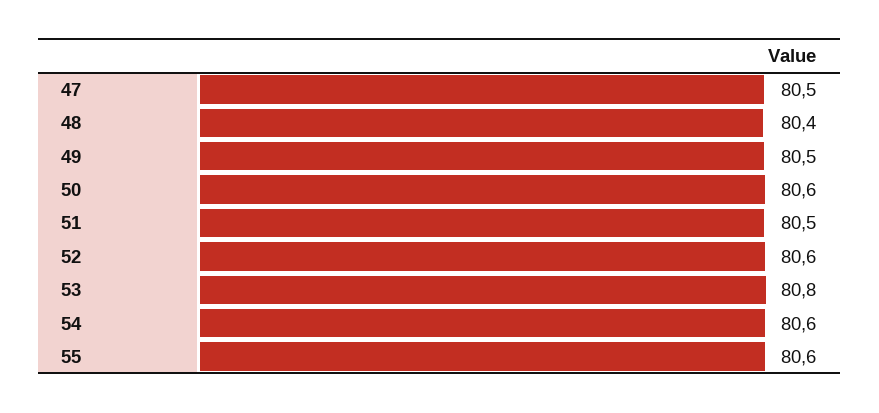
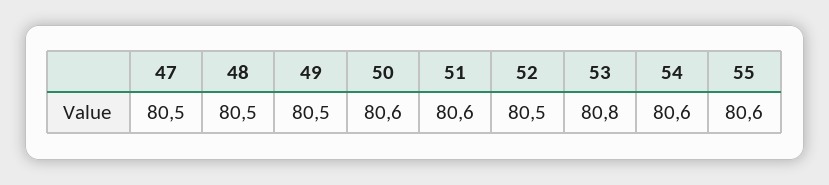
48: 80.4 -> 80.5
51: 80.5 -> 80.6
52: 80.6 -> 80.5

